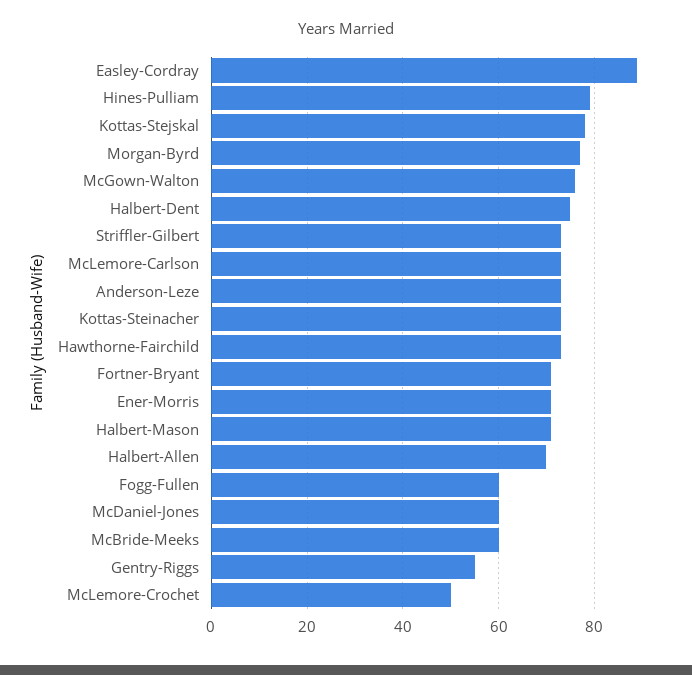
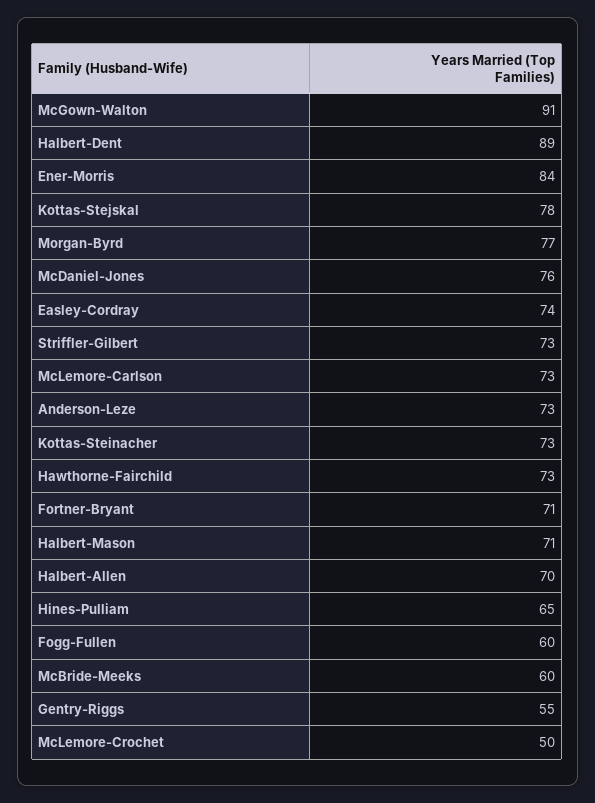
Easley-Cordray: 90 -> 74
Hines-Pulliam: 80 -> 65
McGown-Walton: 75 -> 91
Halbert-Dent: 75 -> 89
Ener-Morris: 70 -> 84
McDaniel-Jones: 60 -> 76

